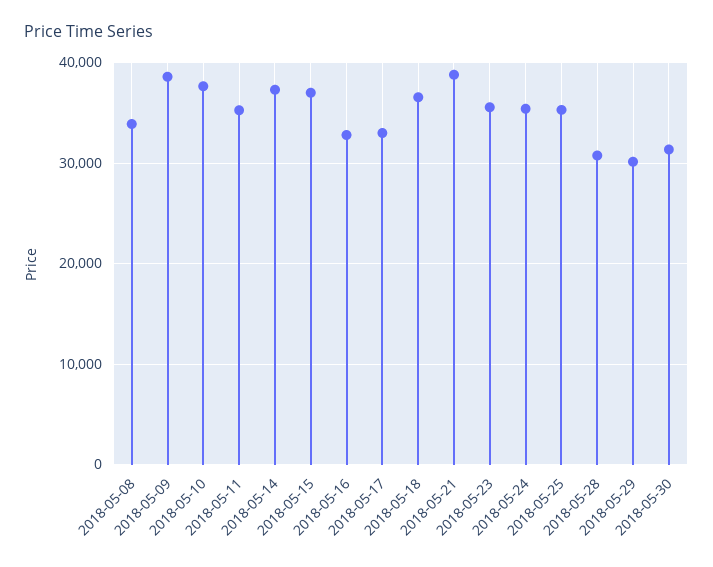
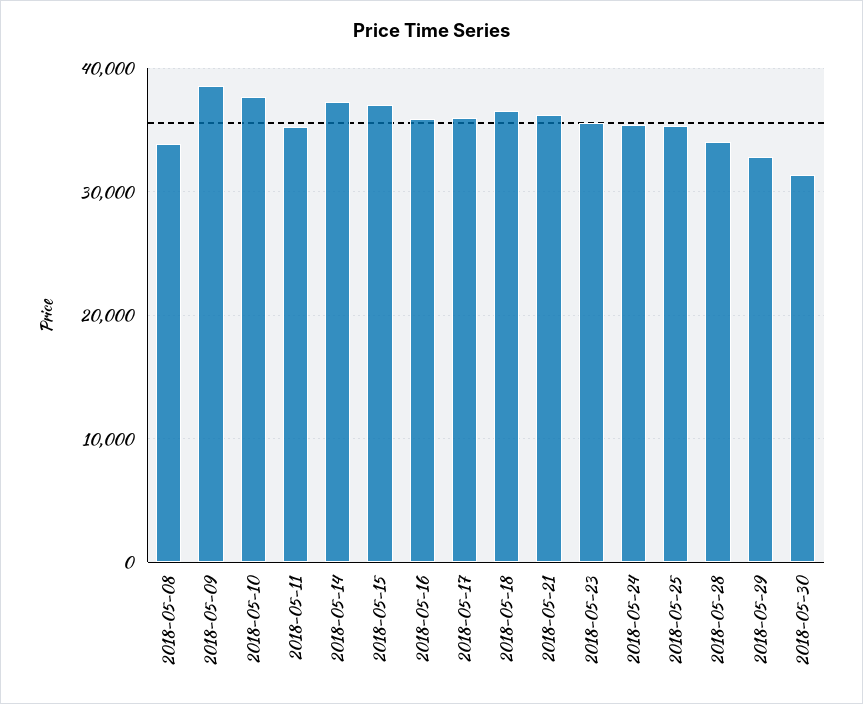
2018-05-16: 33000 -> 36000
2018-05-17: 33000 -> 36000
2018-05-21: 39000 -> 36000
2018-05-28: 31000 -> 34000
2018-05-29: 30000 -> 33000

